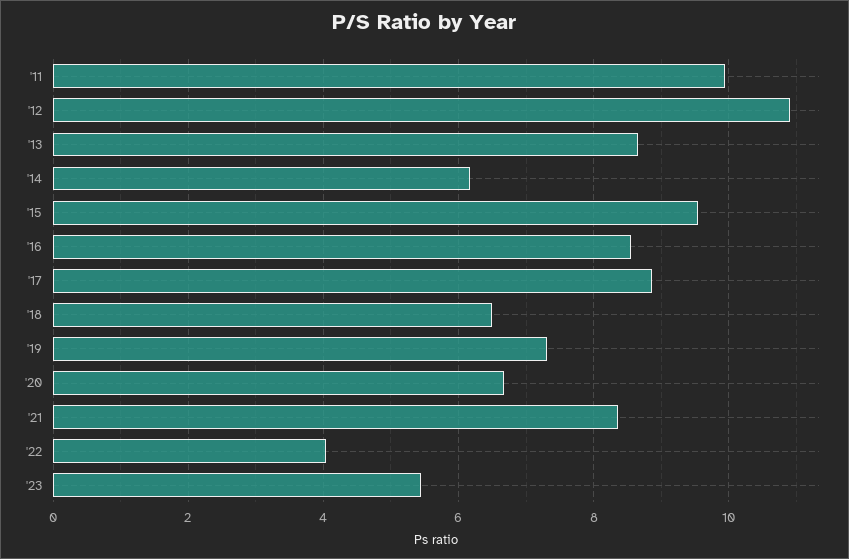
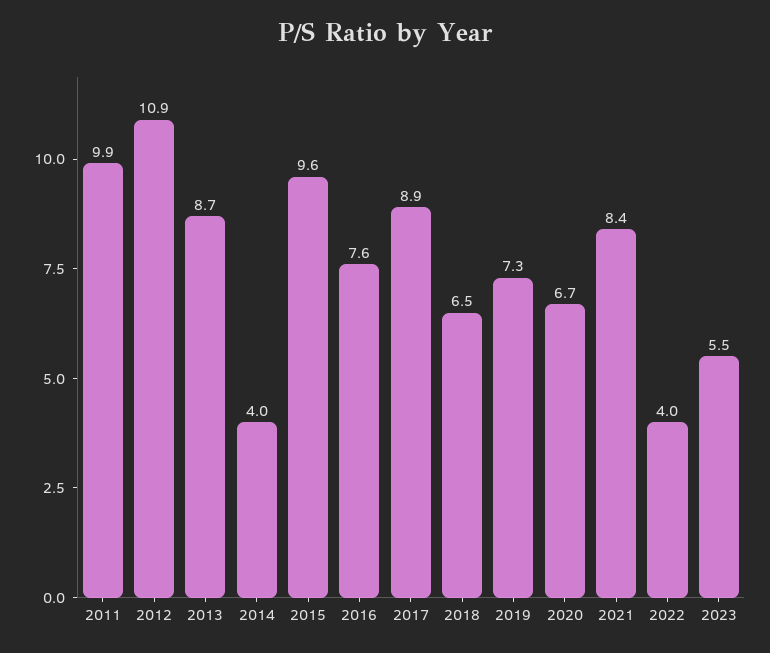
'14: 6.2 -> 4
'16: 8.6 -> 7.6

